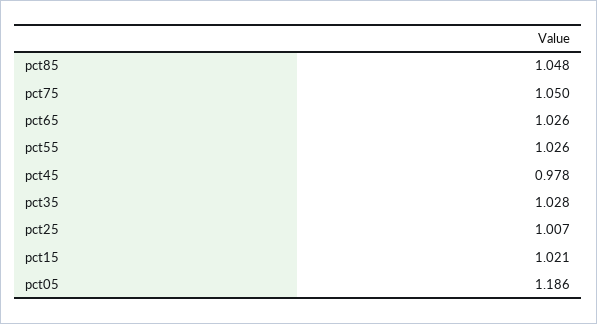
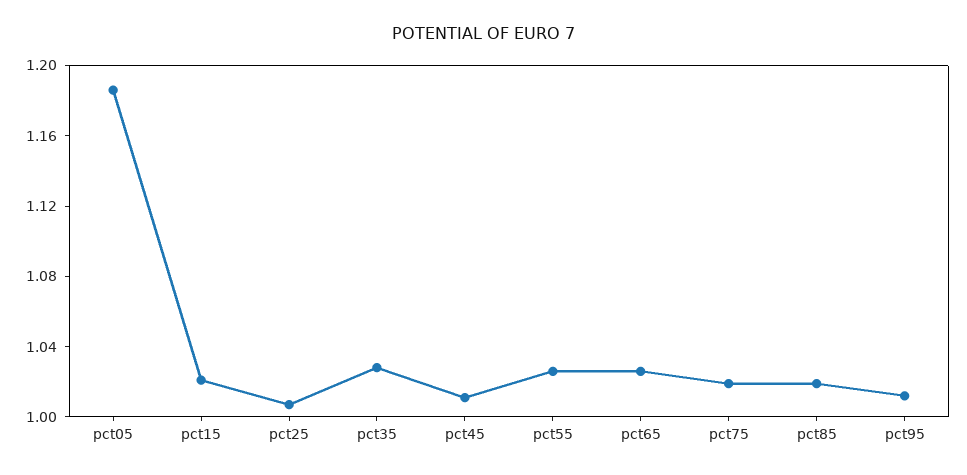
pct85: 1.048 -> 1.02
pct75: 1.05 -> 1.02
pct45: 0.978 -> 1.01
pct95: none -> 1.01

